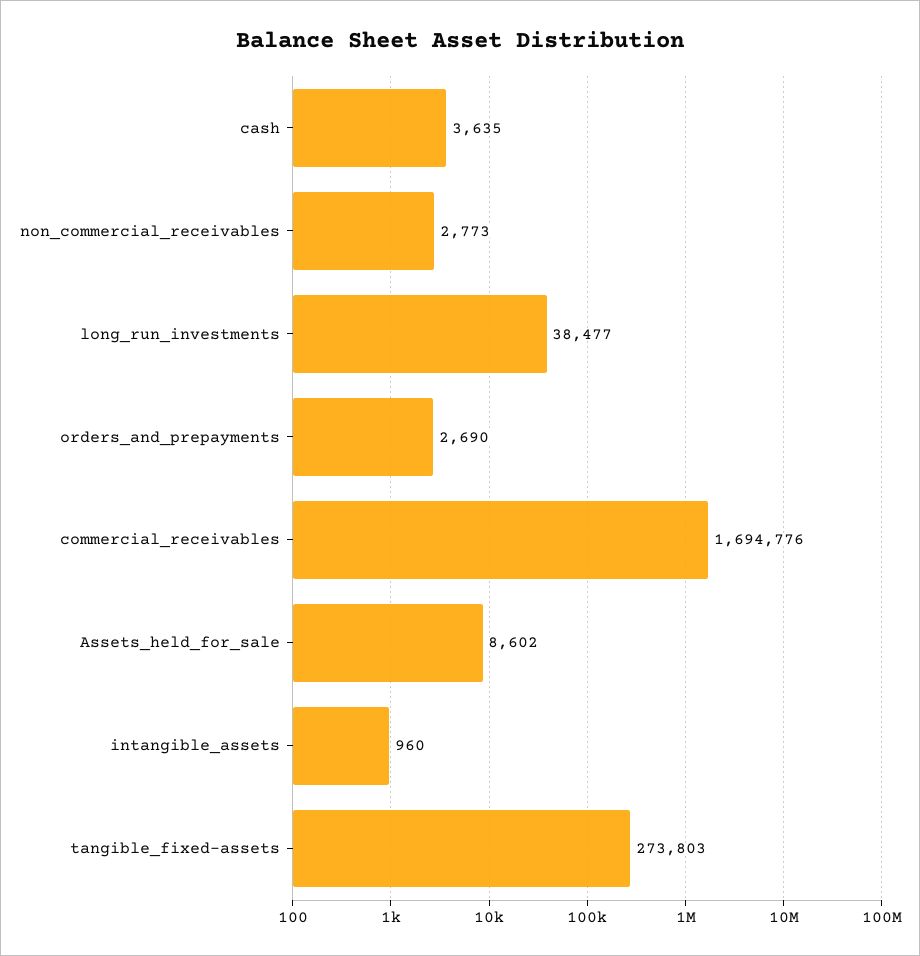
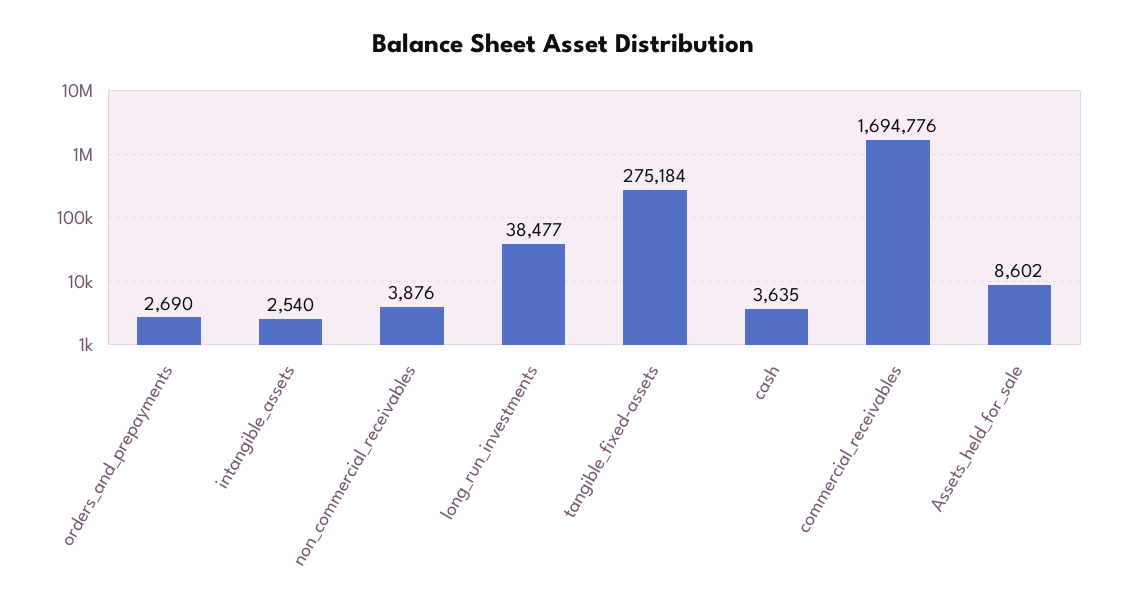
non_commercial_receivables: 2773 -> 3876
intangible_assets: 960 -> 2540
tangible_fixed-assets: 273803 -> 275184

